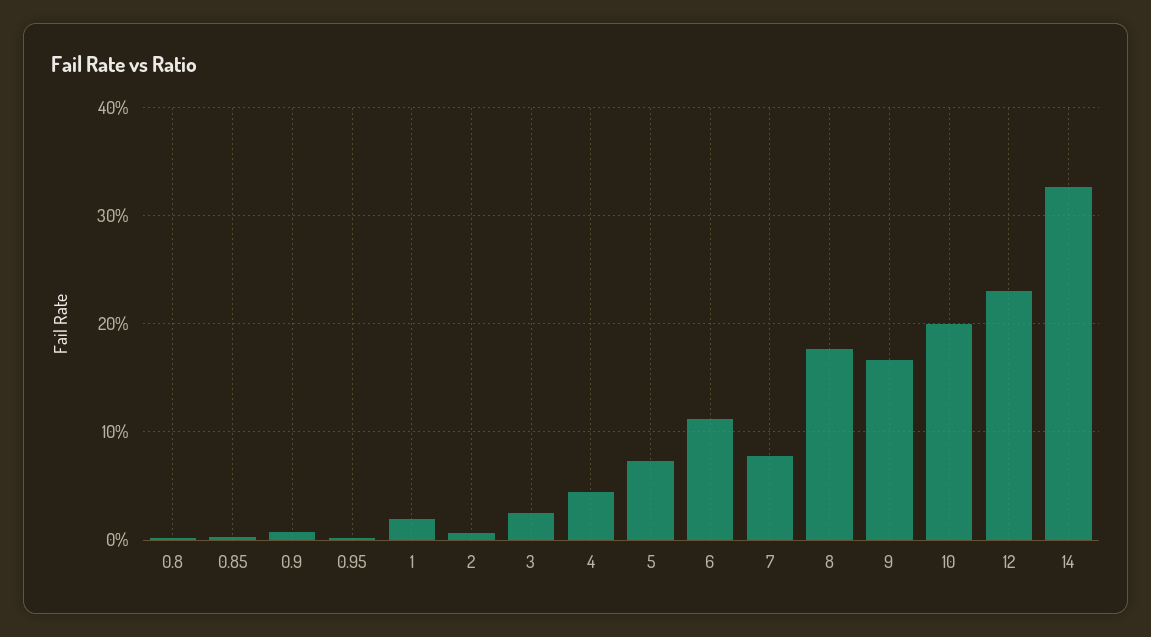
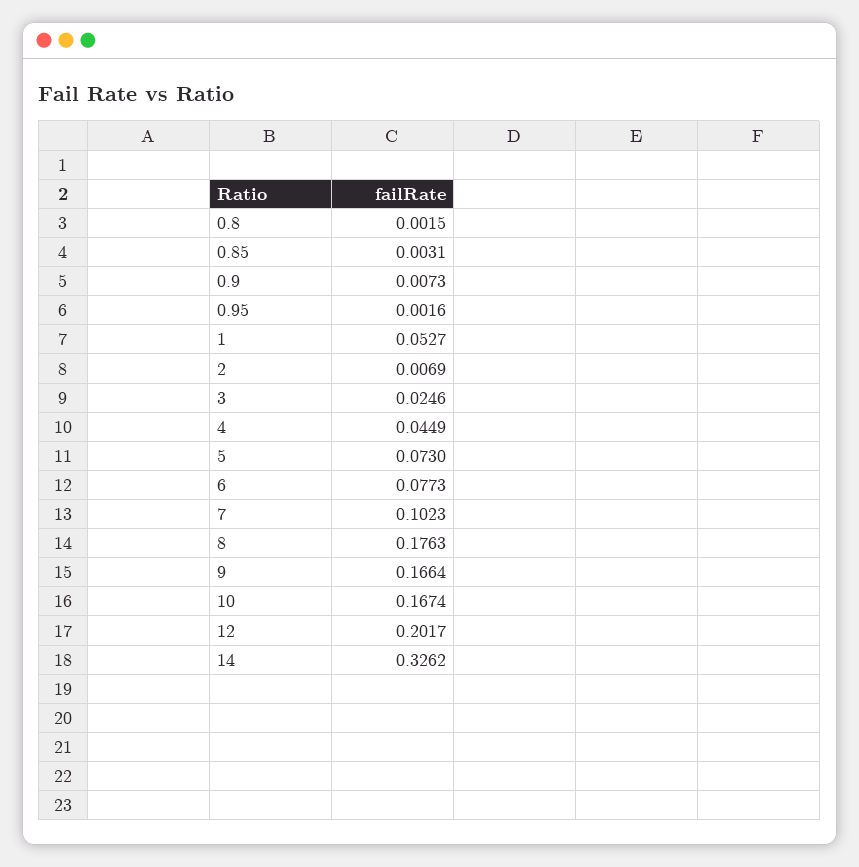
1: 0.02 -> 0.0527
6: 0.11 -> 0.0773
7: 0.08 -> 0.1023
10: 0.2 -> 0.1674
12: 0.23 -> 0.2017

